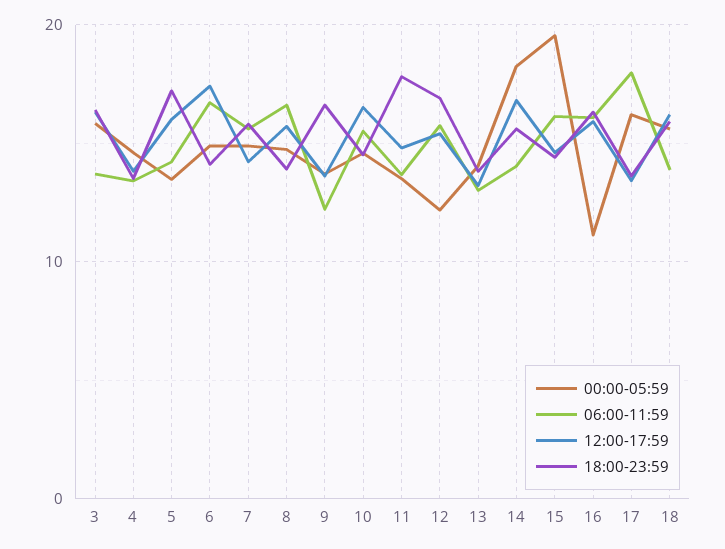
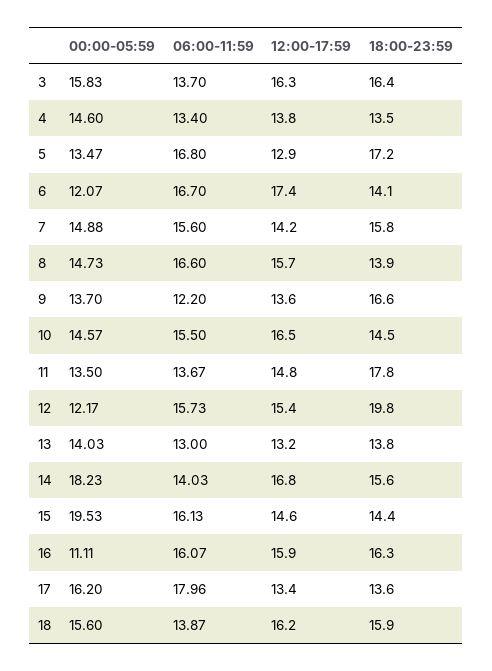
06:00-11:59, 5: 14 -> 16.8
12:00-17:59, 5: 16 -> 12.9
00:00-05:59, 6: 15 -> 12.07
18:00-23:59, 12: 17 -> 19.8

